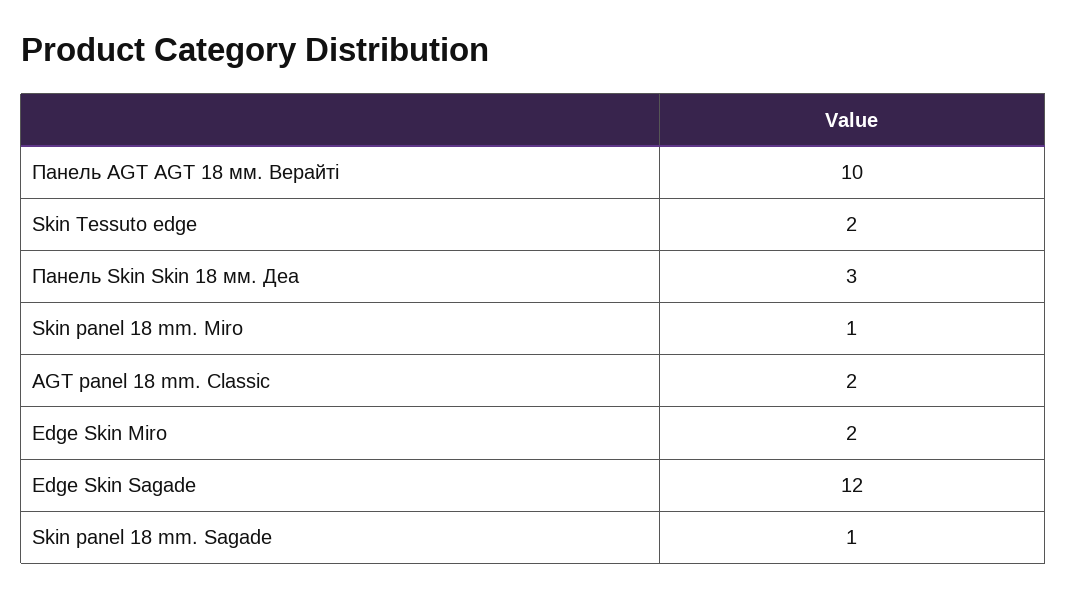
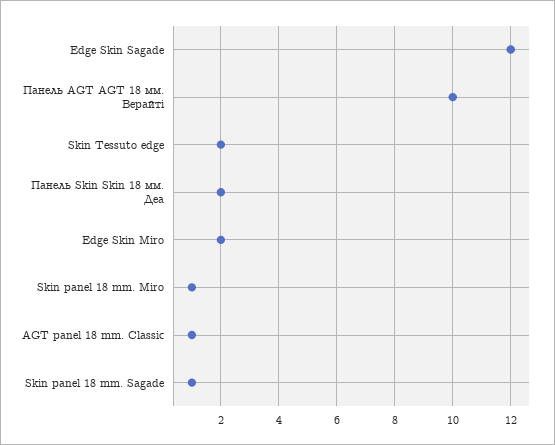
Панель Skin Skin 18 мм. Деа: 3 -> 2
AGT panel 18 mm. Classic: 2 -> 1

